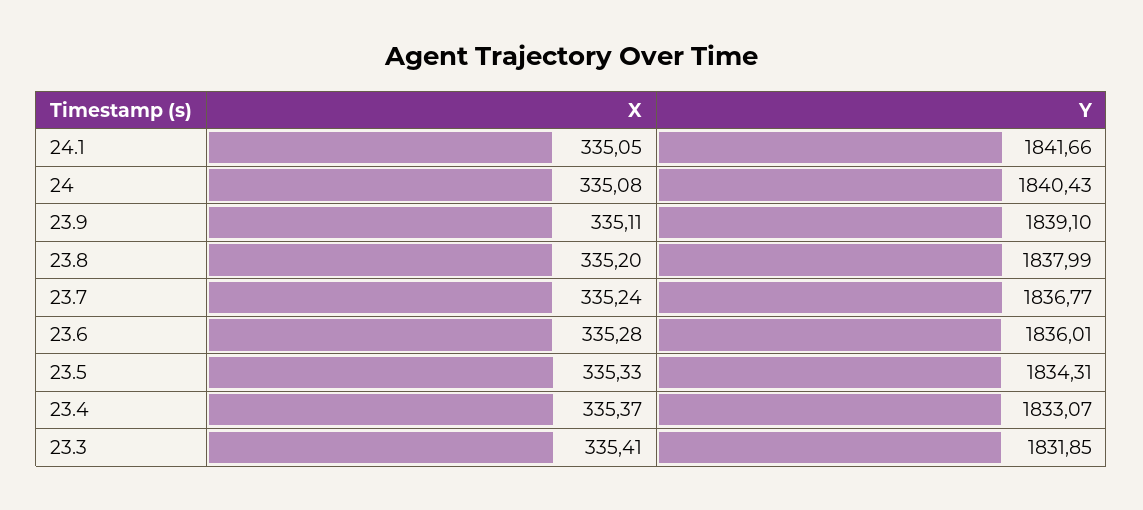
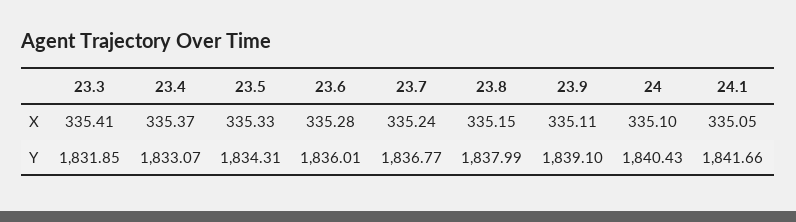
X, 24: 335.08 -> 335.1
X, 23.8: 335.2 -> 335.15

